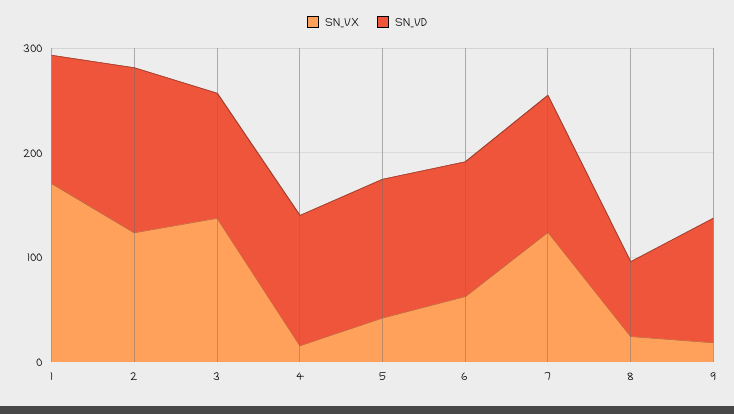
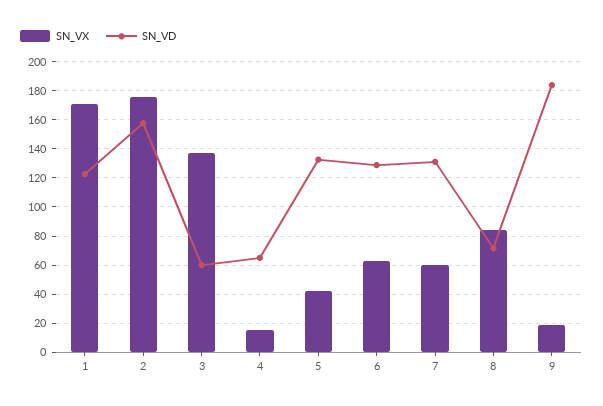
SN_VX, 2: 120 -> 175
SN_VD, 3: 120 -> 60
SN_VD, 4: 120 -> 65
SN_VX, 7: 120 -> 60
SN_VX, 8: 20 -> 85
SN_VD, 9: 120 -> 185

